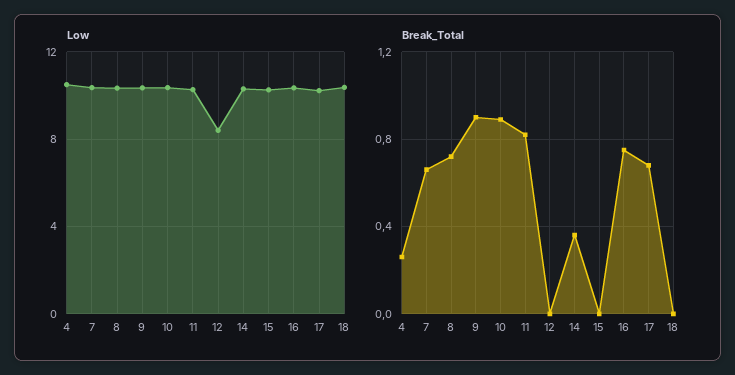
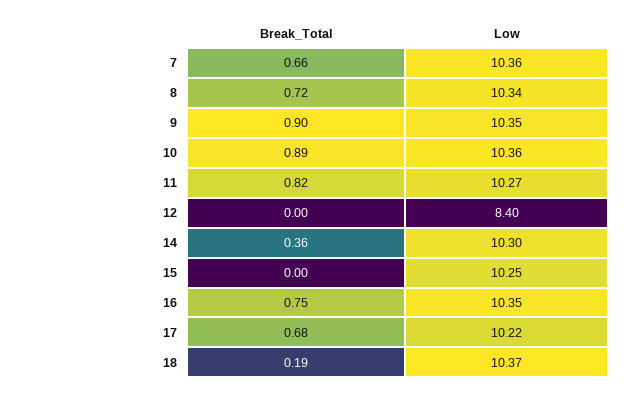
Low, 4: 10.5 -> none
Break_Total, 4: 0.25 -> none
Break_Total, 18: 0 -> 0.19

